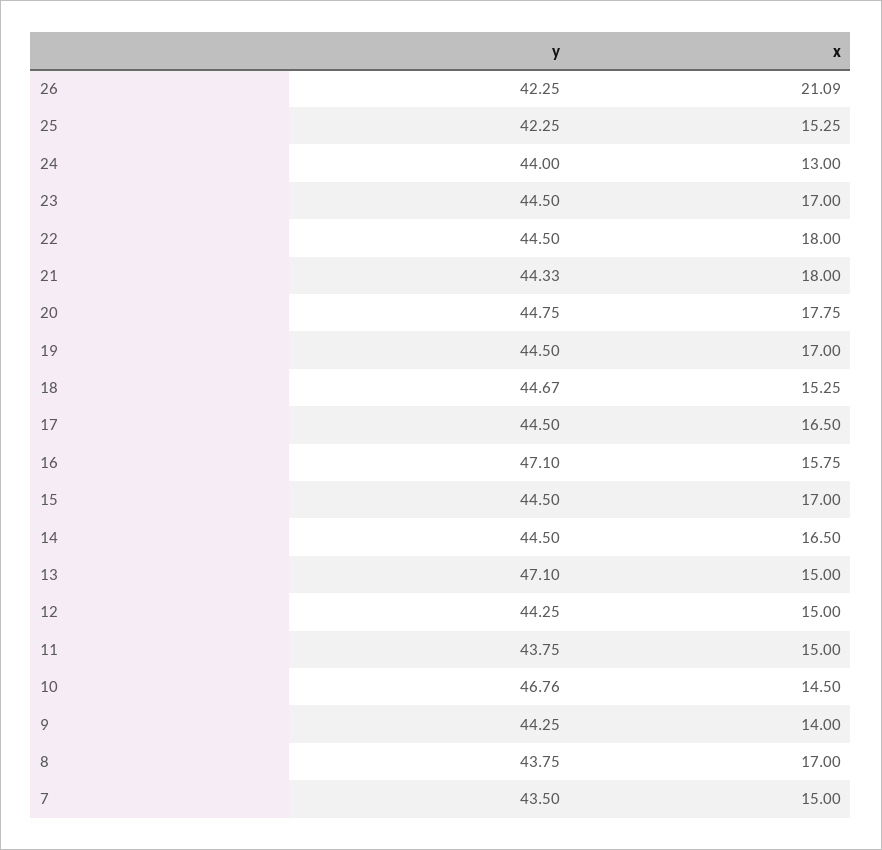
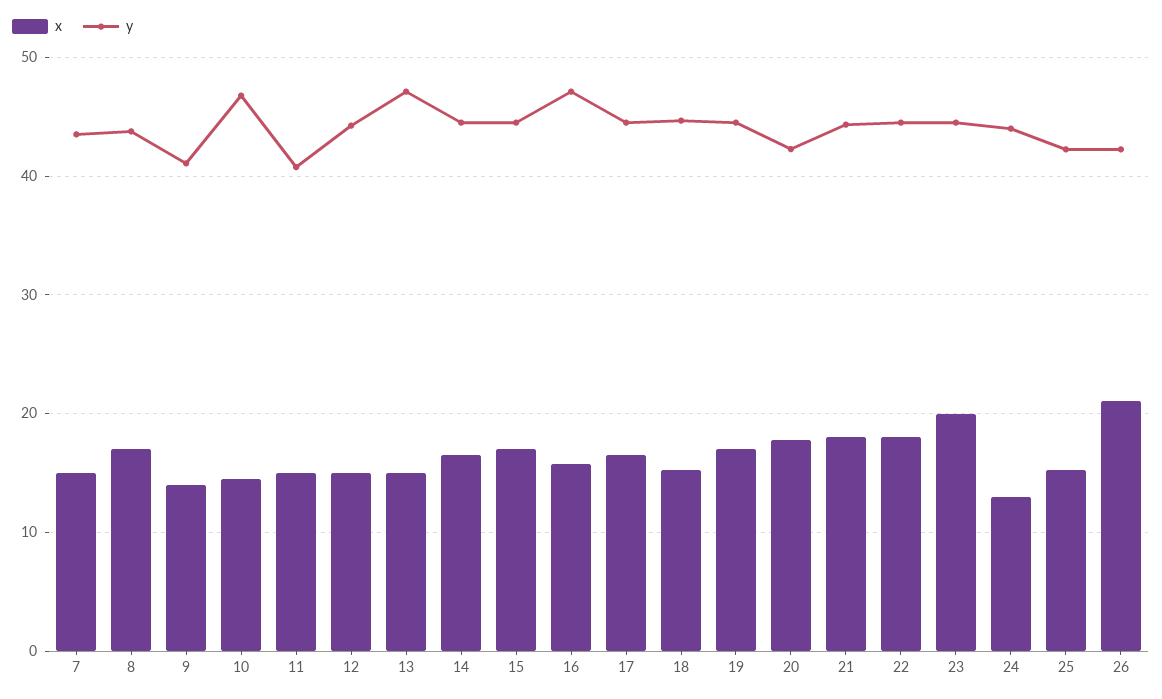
x, 23: 17 -> 20
y, 20: 44.75 -> 42
y, 11: 43.75 -> 41
y, 9: 44.25 -> 41

